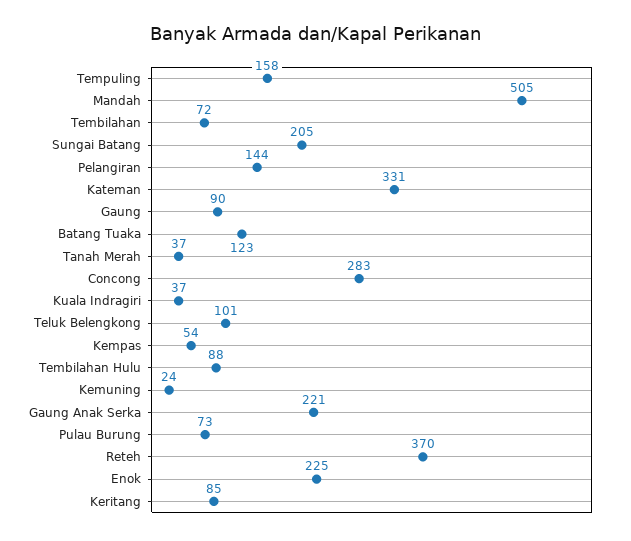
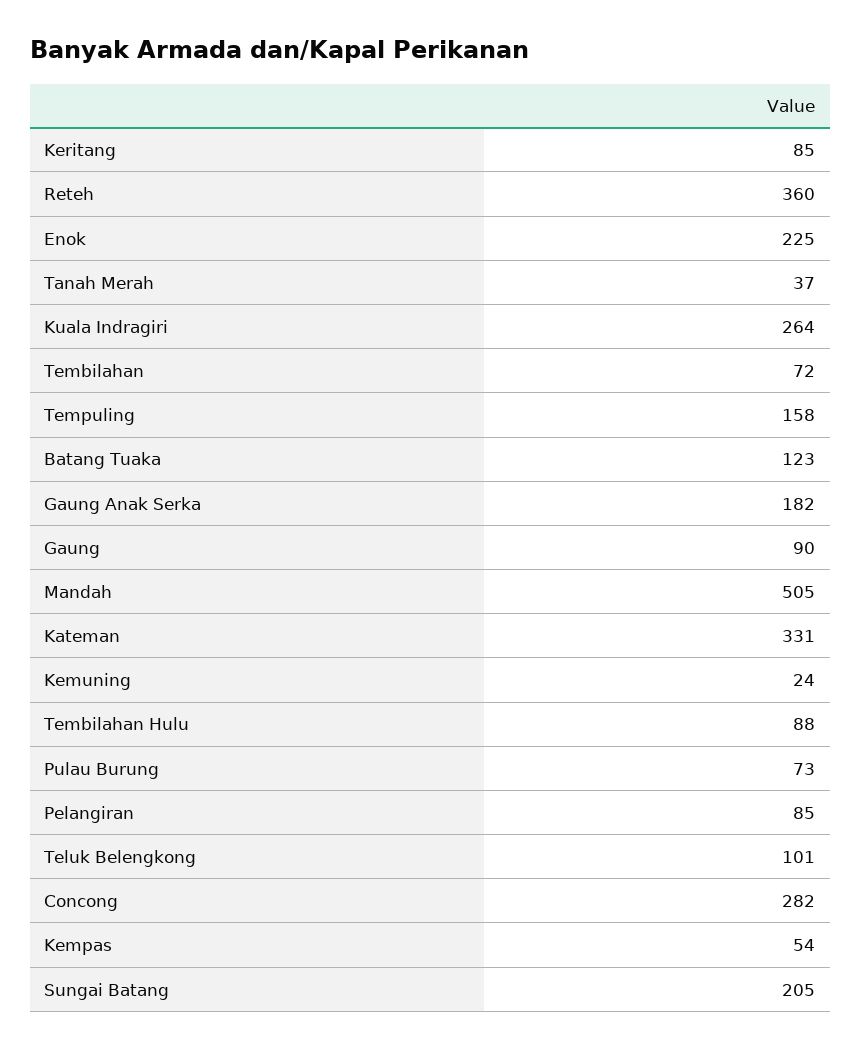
Pelangiran: 144 -> 85
Concong: 283 -> 282
Kuala Indragiri: 37 -> 264
Gaung Anak Serka: 221 -> 182
Reteh: 370 -> 360

